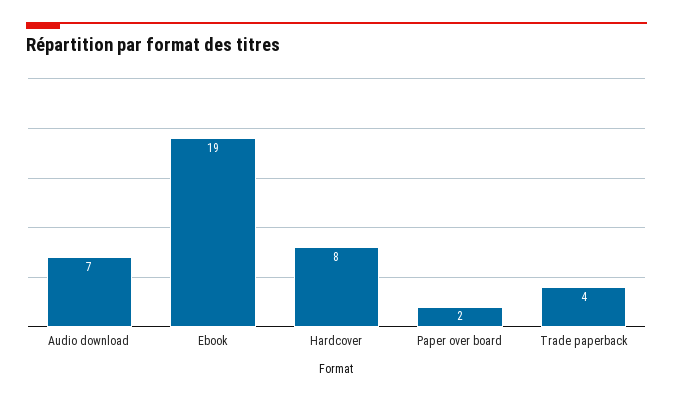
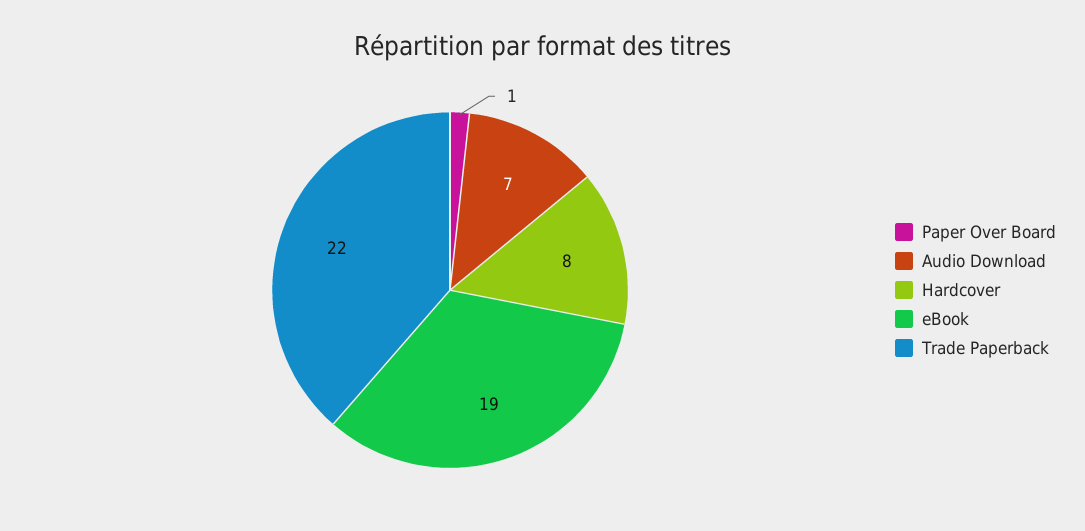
Paper over board: 2 -> 1
Trade paperback: 4 -> 22

